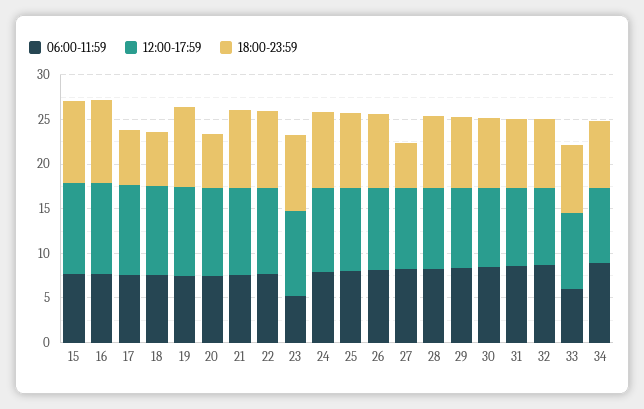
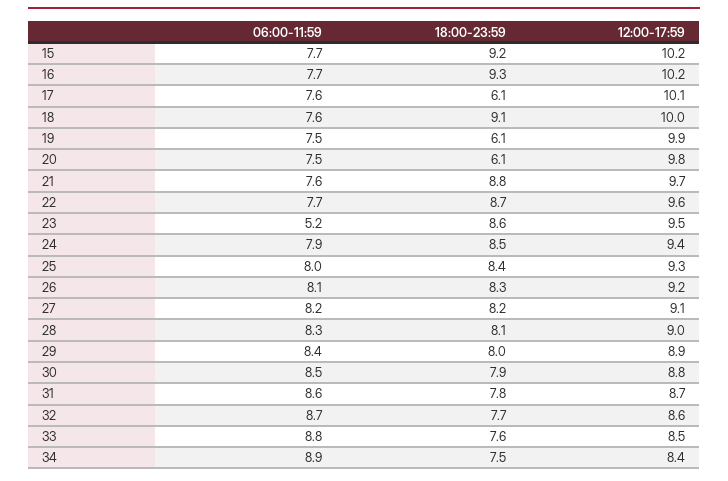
18:00-23:59, 18: 6 -> 9.1
18:00-23:59, 19: 9 -> 6.1
18:00-23:59, 27: 5 -> 8.2
06:00-11:59, 33: 6 -> 8.8

